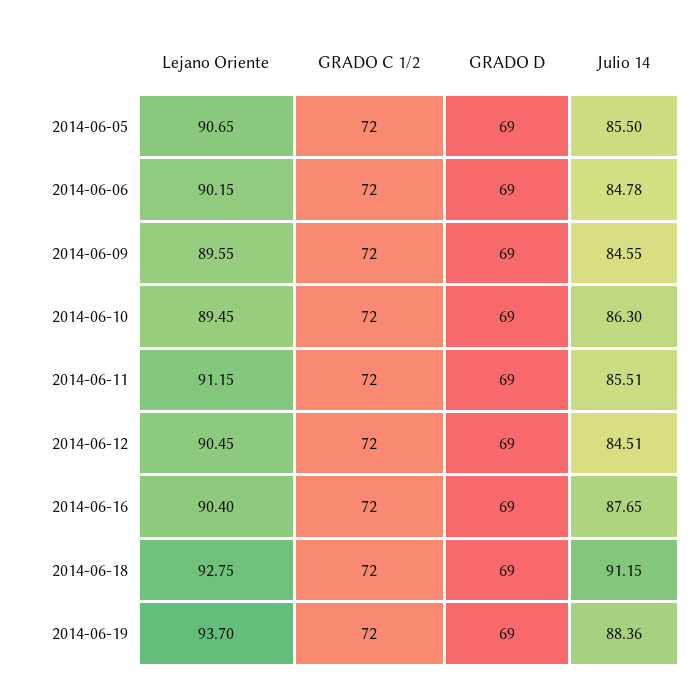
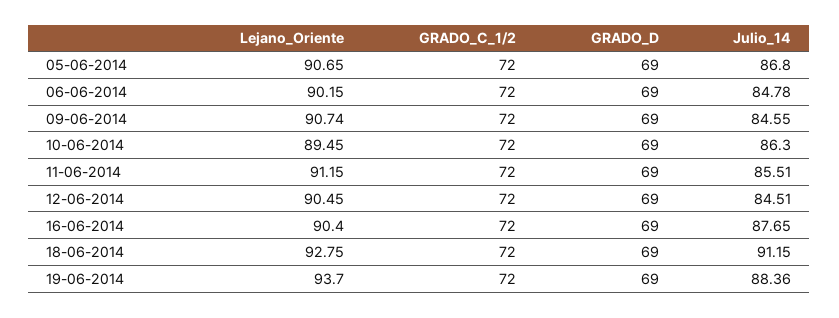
Julio 14, 2014-06-05: 85.5 -> 86.8
Lejano Oriente, 2014-06-09: 89.55 -> 90.74

